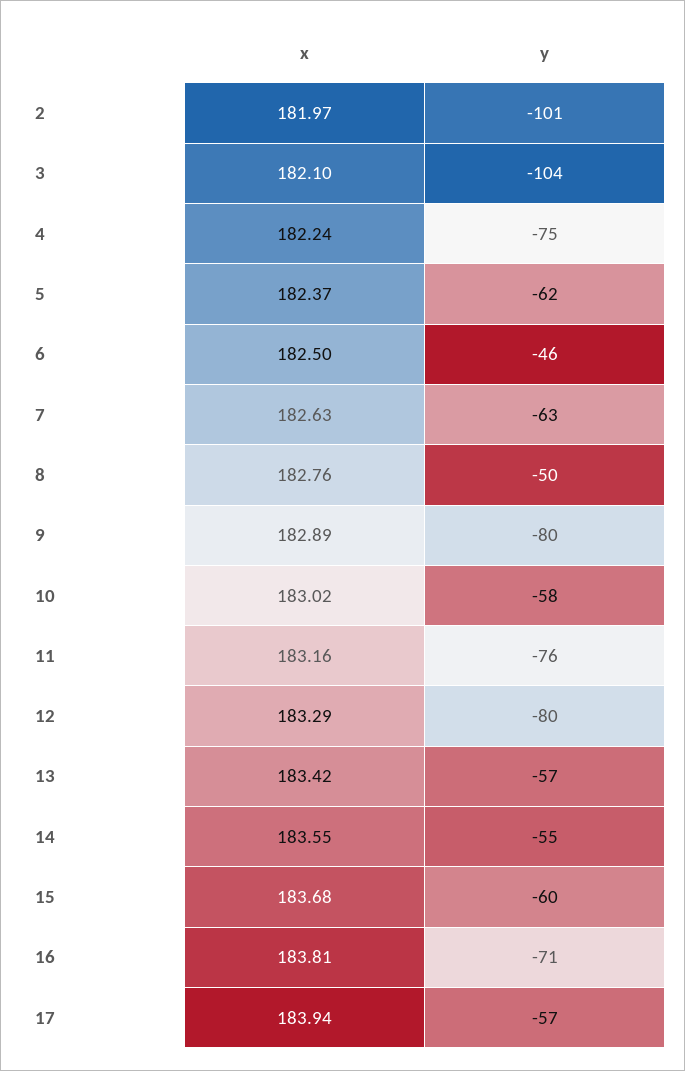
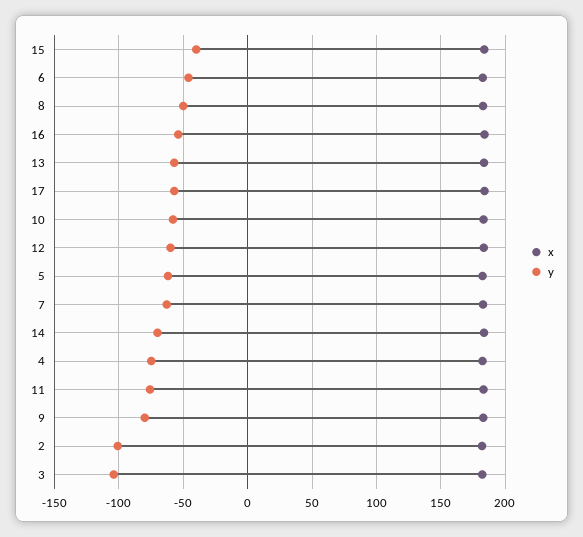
y, 12: -80 -> -60
y, 14: -55 -> -70
y, 15: -60 -> -40
y, 16: -71 -> -55

